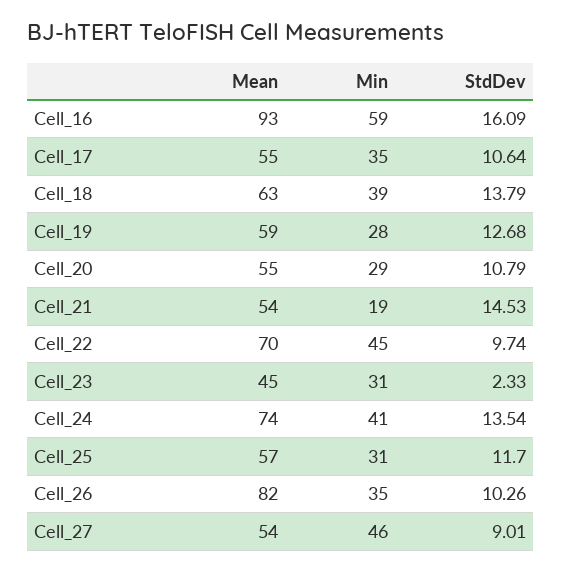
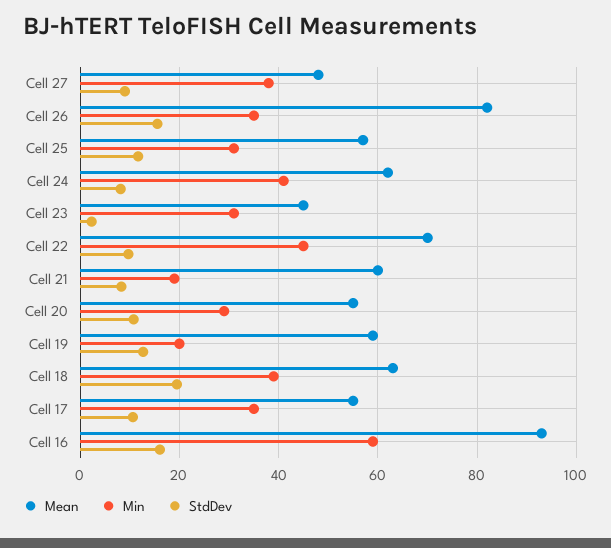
StdDev, Cell_18: 13.79 -> 20
Min, Cell_19: 28 -> 20
Mean, Cell_21: 54 -> 60
StdDev, Cell_21: 14.53 -> 8
Mean, Cell_24: 74 -> 62
StdDev, Cell_24: 13.54 -> 8
StdDev, Cell_26: 10.26 -> 16
Mean, Cell_27: 54 -> 48
Min, Cell_27: 46 -> 38

